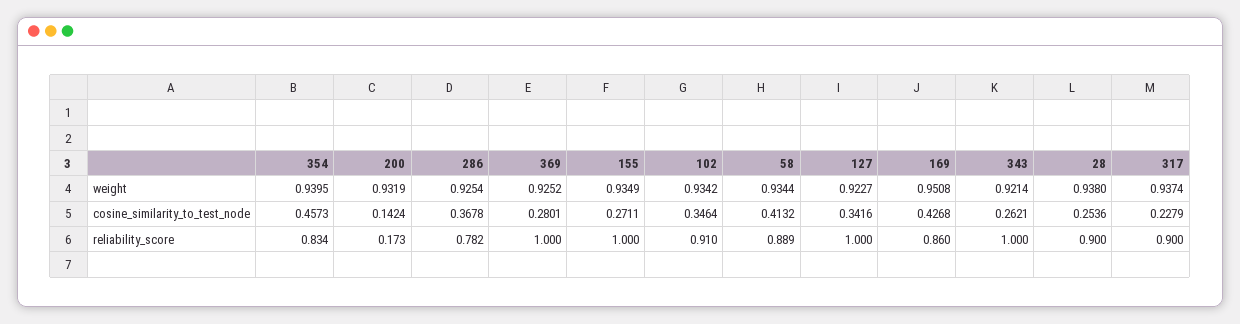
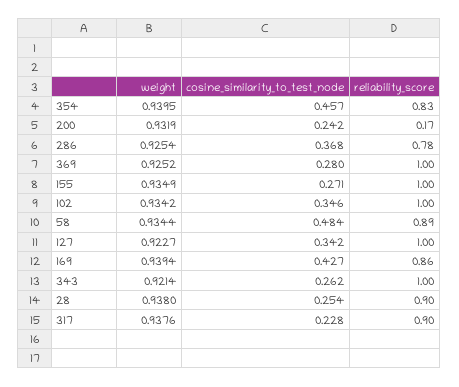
169, weight: 0.9508 -> 0.9394
317, weight: 0.9374 -> 0.9376
200, cosine_similarity_to_test_node: 0.1424 -> 0.242
58, cosine_similarity_to_test_node: 0.4132 -> 0.484
102, reliability_score: 0.91 -> 1

